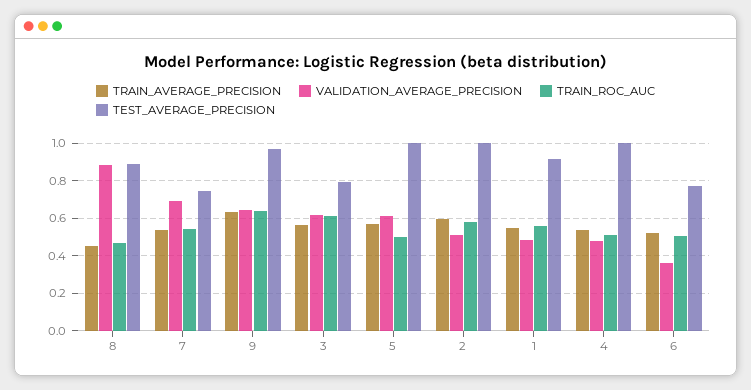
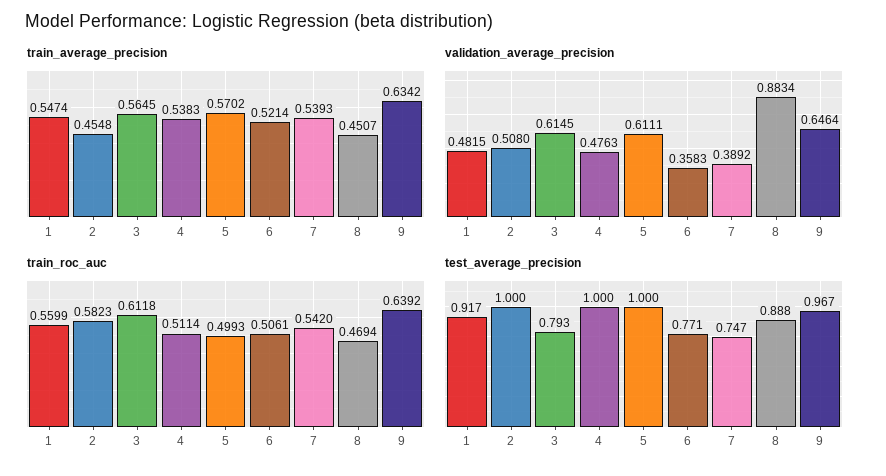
VALIDATION_AVERAGE_PRECISION, 7: 0.7 -> 0.3892
TRAIN_AVERAGE_PRECISION, 2: 0.6 -> 0.4548

